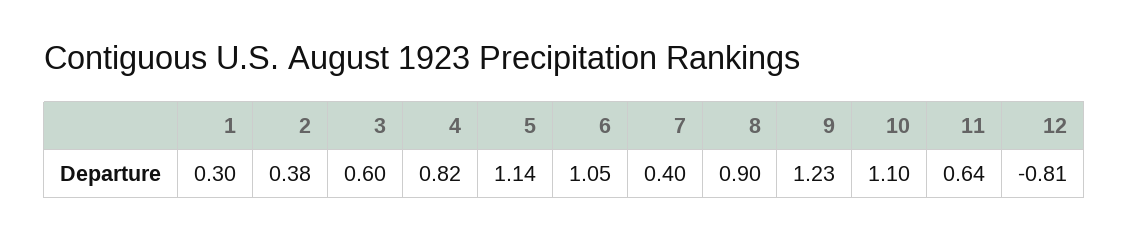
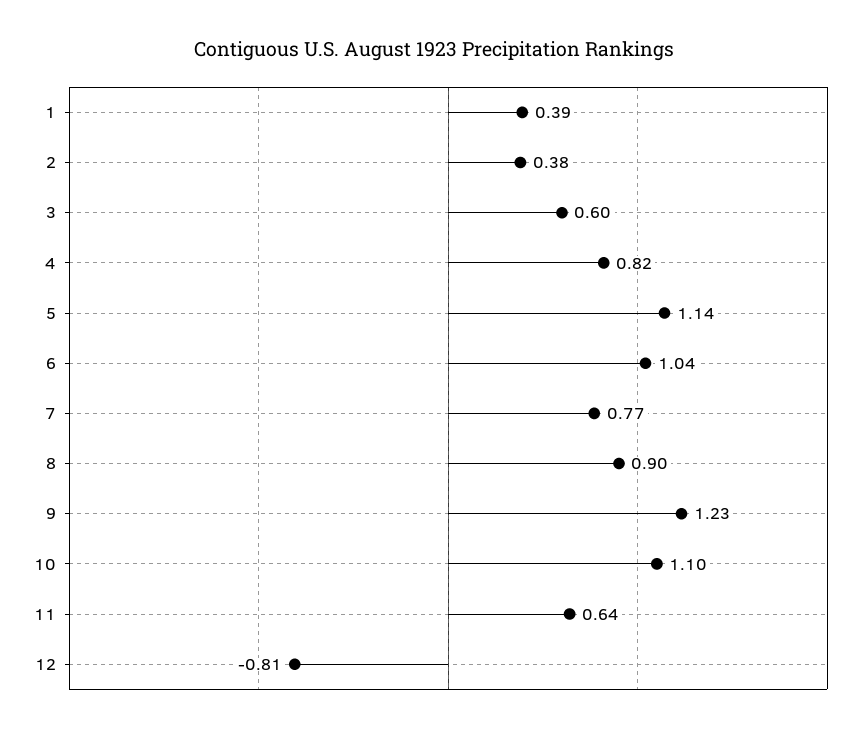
1: 0.3 -> 0.39
6: 1.05 -> 1.04
7: 0.4 -> 0.77

